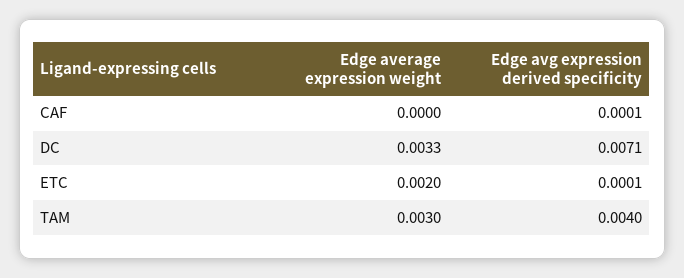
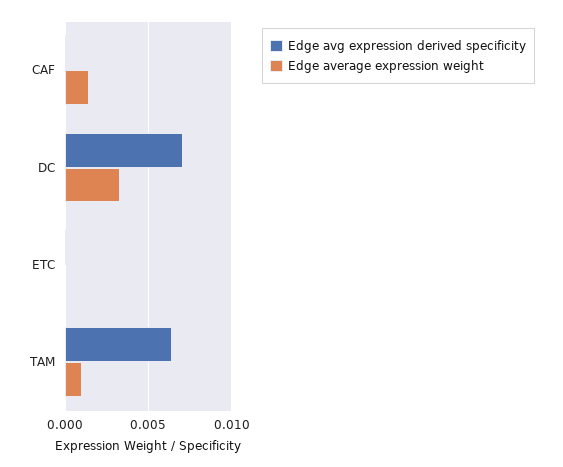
Edge average expression weight, CAF: 0 -> 0.0015
Edge average expression weight, ETC: 0.002 -> 0
Edge average expression weight, TAM: 0.003 -> 0.001
Edge avg expression derived specificity, TAM: 0.004 -> 0.0065

